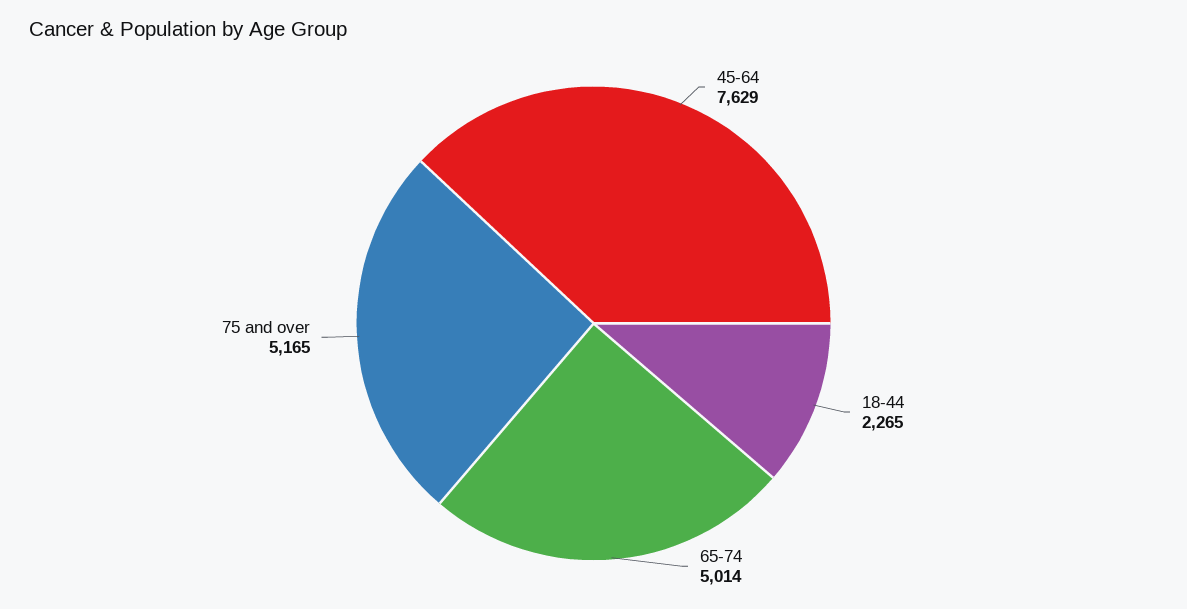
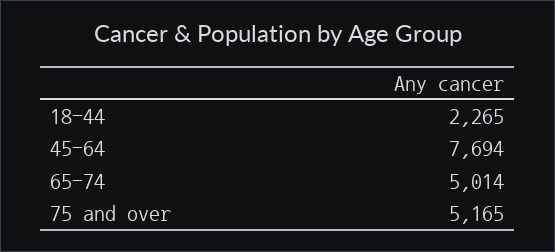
45-64: 7629 -> 7694

